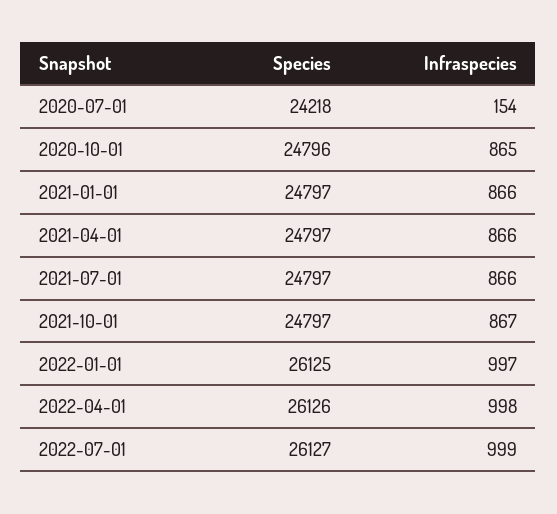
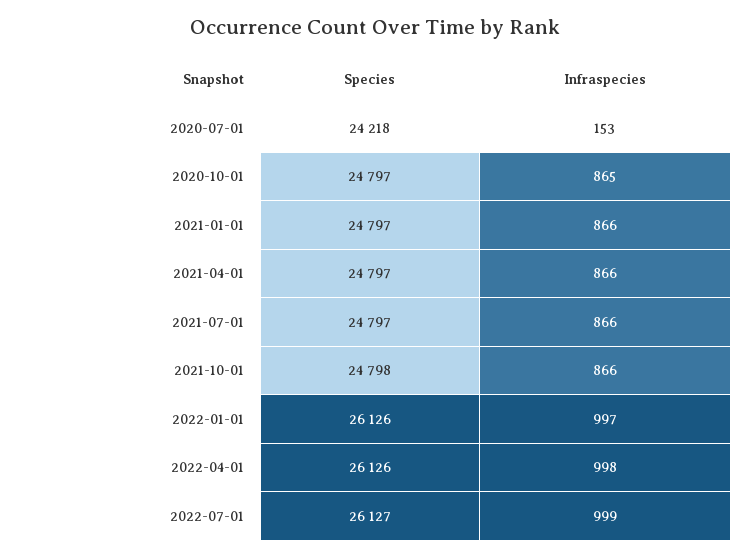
Infraspecies, 2020-07-01: 154 -> 153
Species, 2020-10-01: 24796 -> 24797
Species, 2021-10-01: 24797 -> 24798
Infraspecies, 2021-10-01: 867 -> 866
Species, 2022-01-01: 26125 -> 26126

